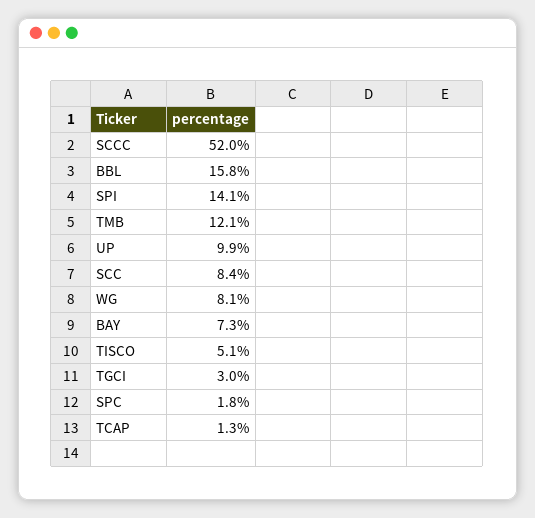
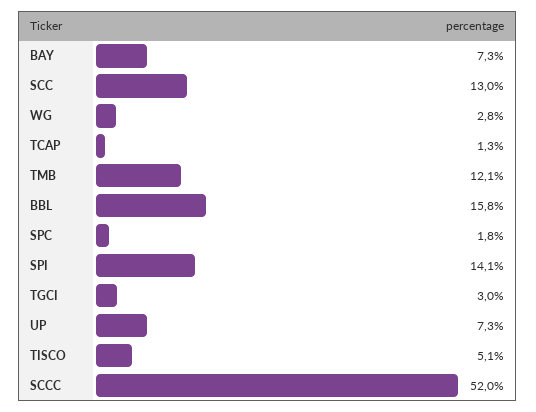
UP: 9.9 -> 7.3
SCC: 8.4 -> 13
WG: 8.1 -> 2.8

